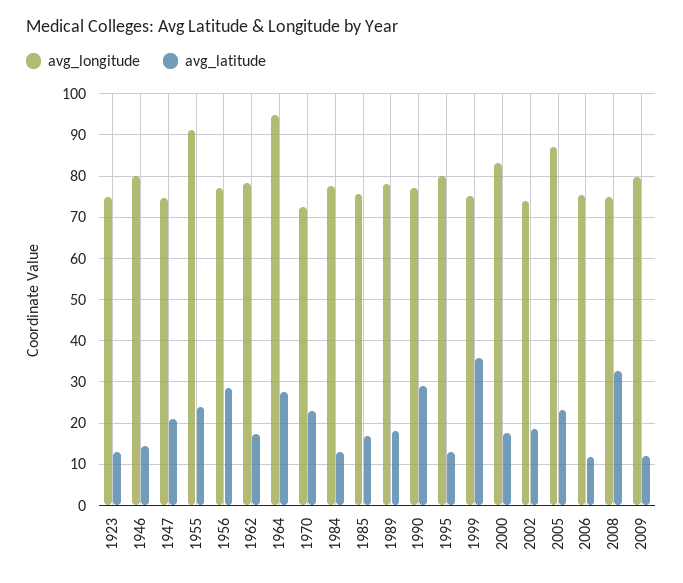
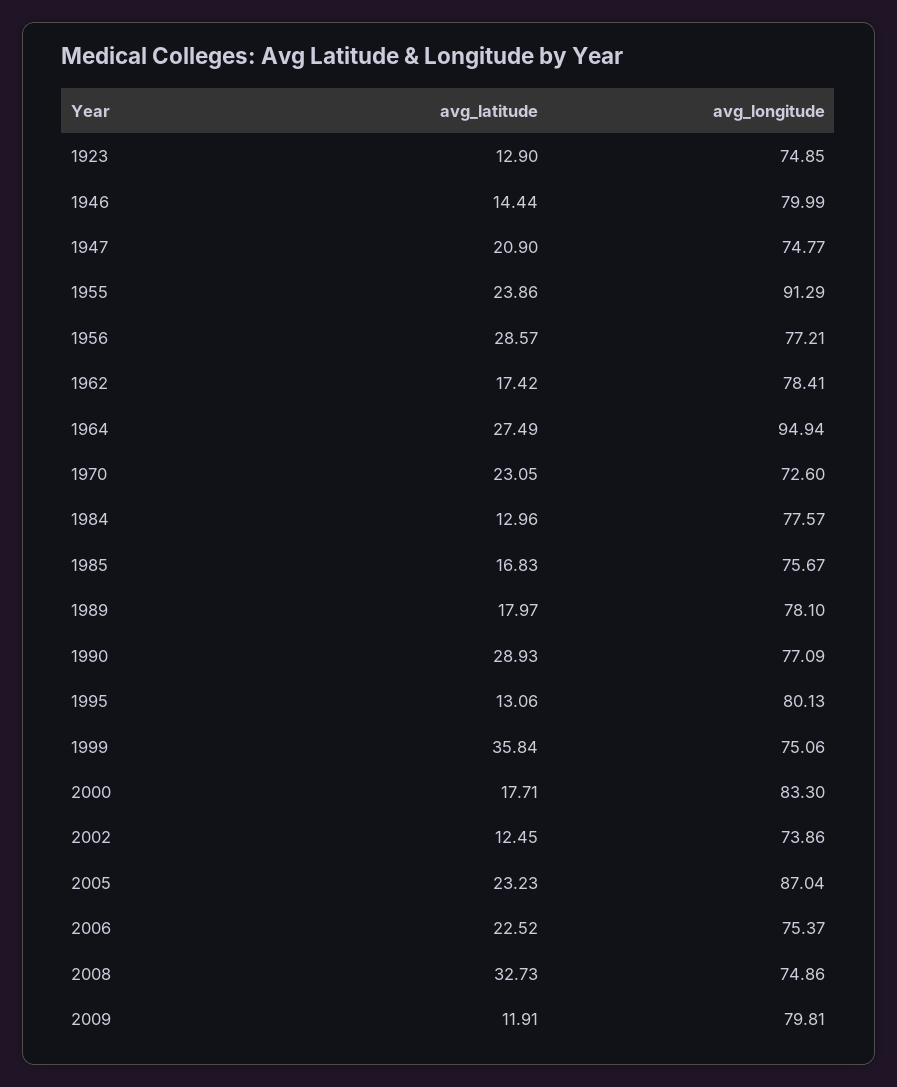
avg_latitude, 2002: 18 -> 12.45
avg_latitude, 2006: 12 -> 22.52

